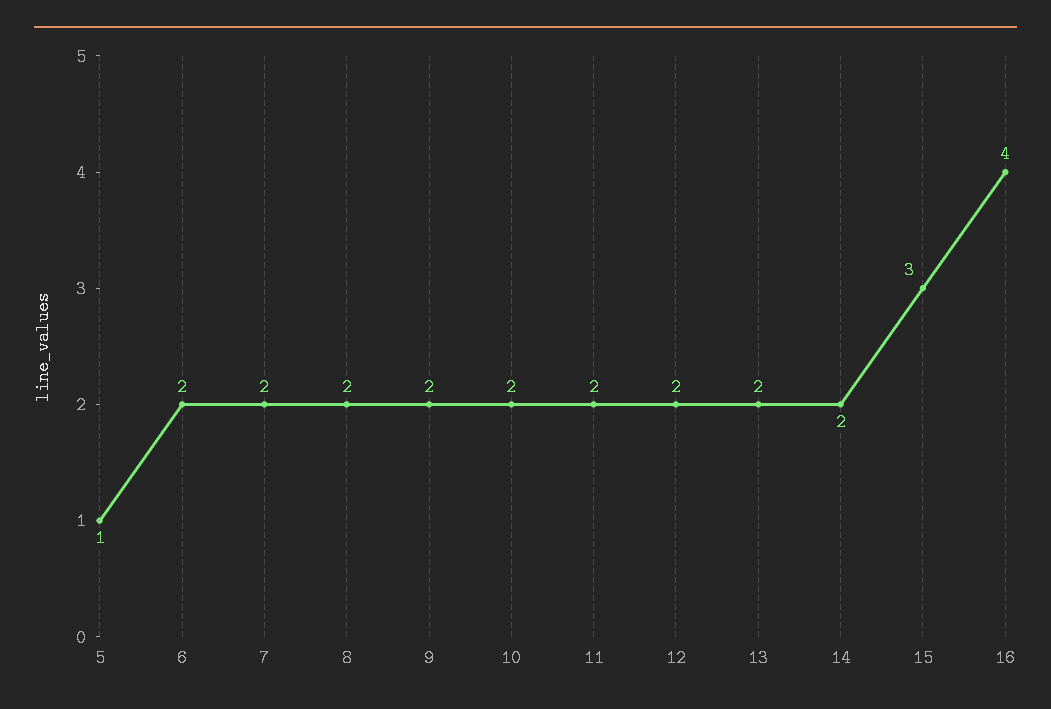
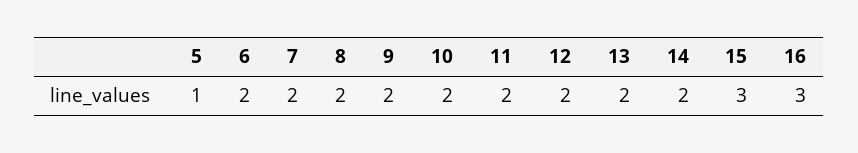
16: 4 -> 3

